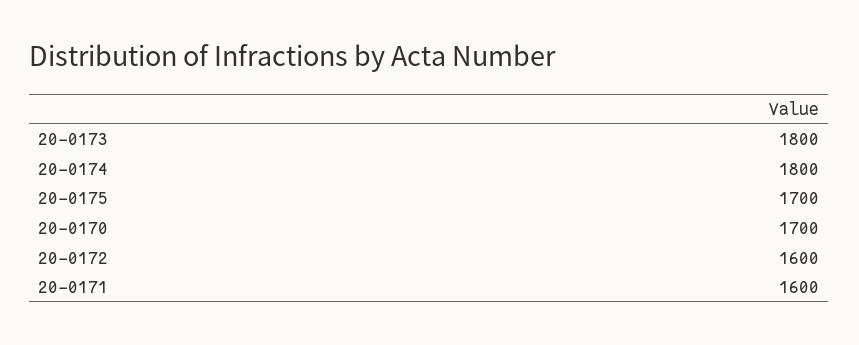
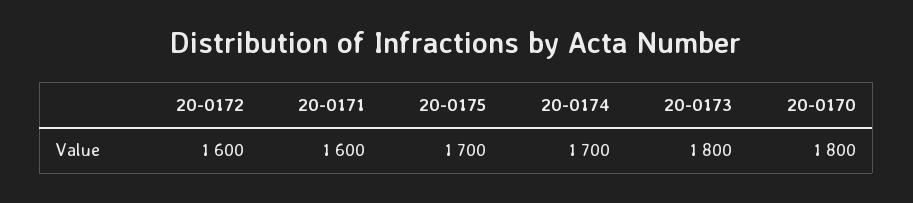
20-0174: 1800 -> 1700
20-0170: 1700 -> 1800

